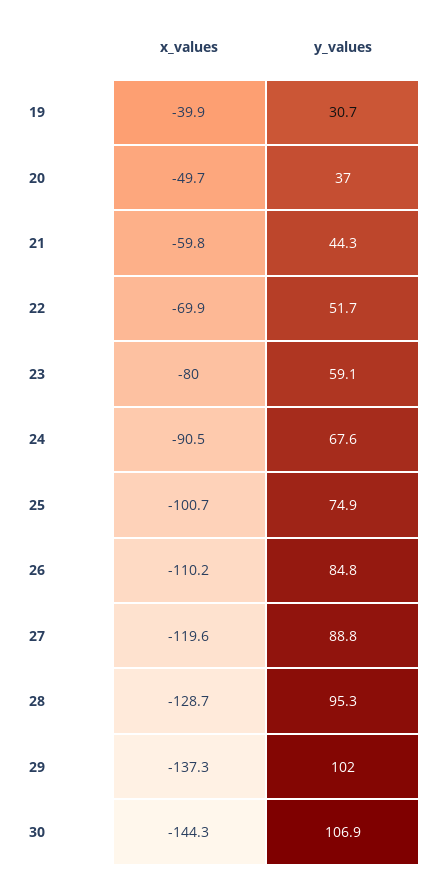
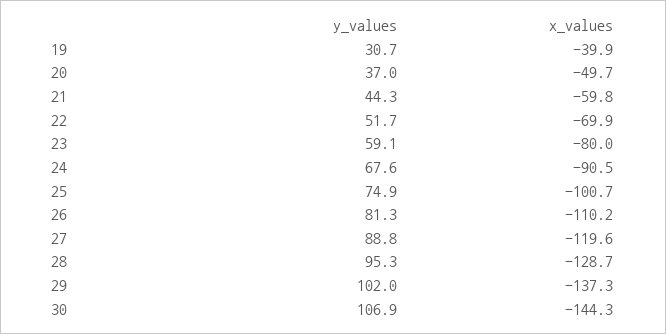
y_values, 26: 84.8 -> 81.3

